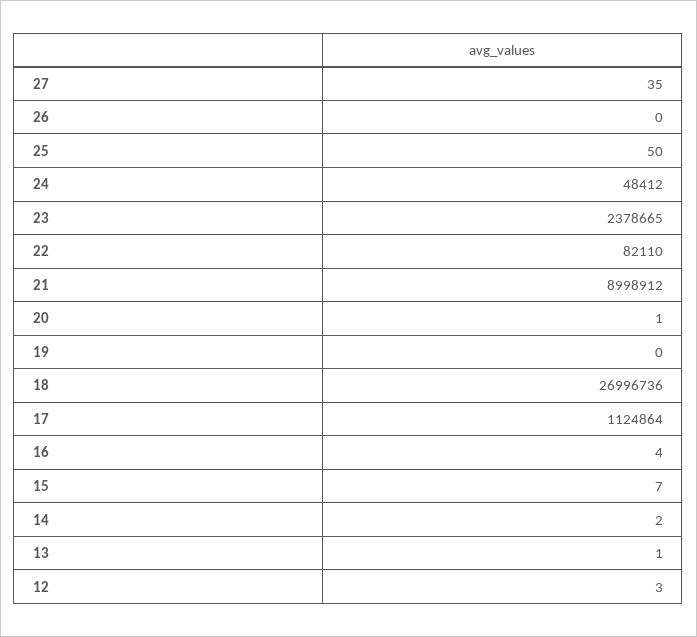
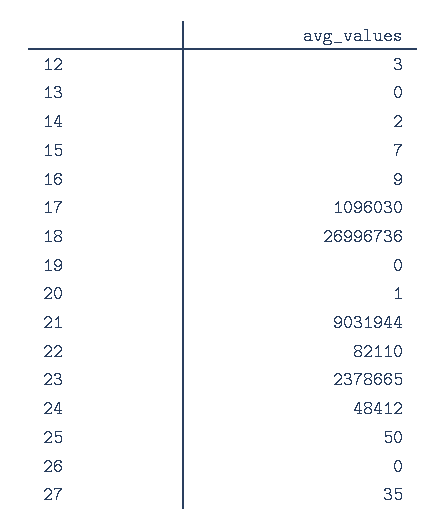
21: 8998912 -> 9031944
17: 1124864 -> 1096030
16: 4 -> 9
13: 1 -> 0

